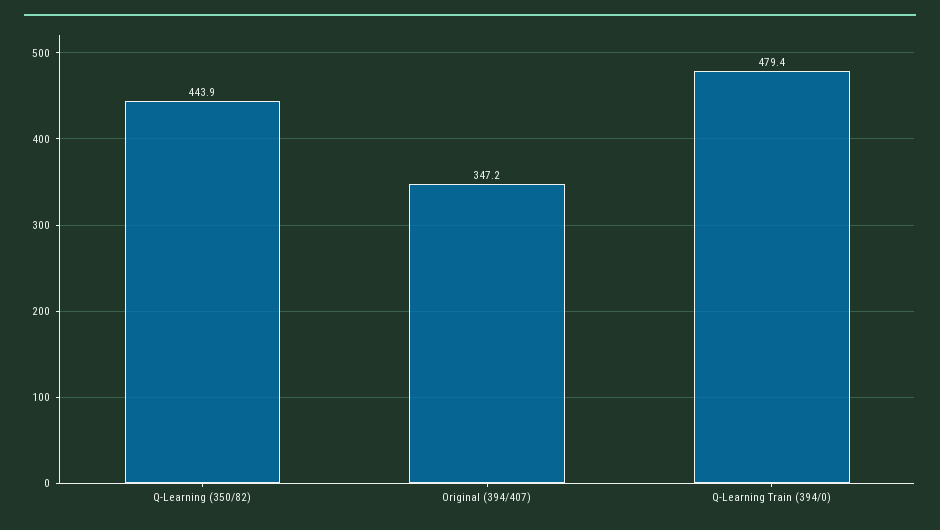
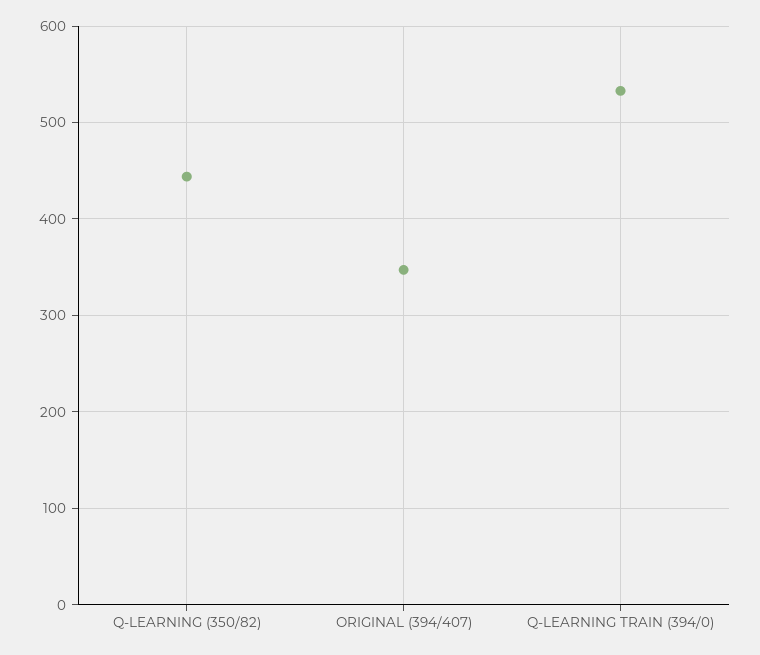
Q-Learning Train (394/0): 479.4 -> 530

